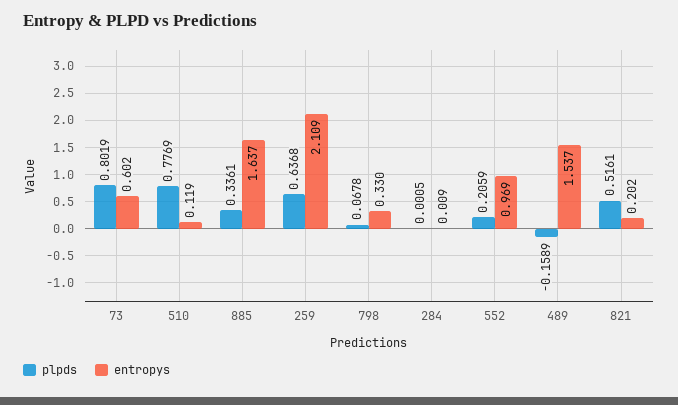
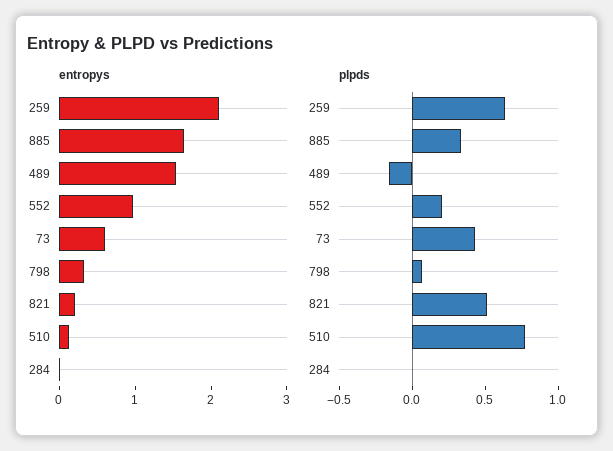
plpds, 73: 0.8019 -> 0.4

